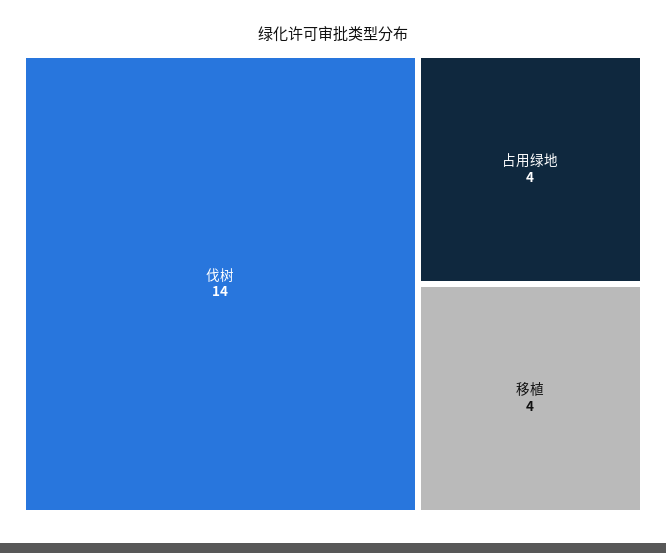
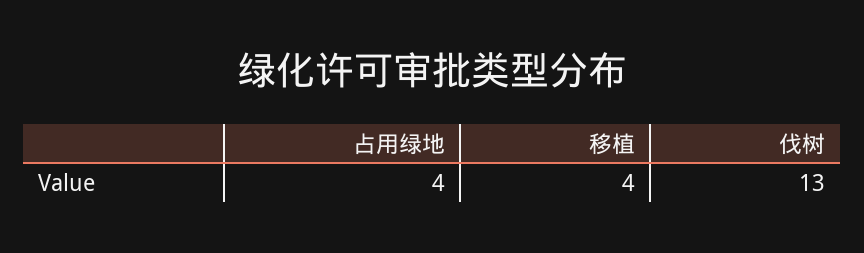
伐树: 14 -> 13

